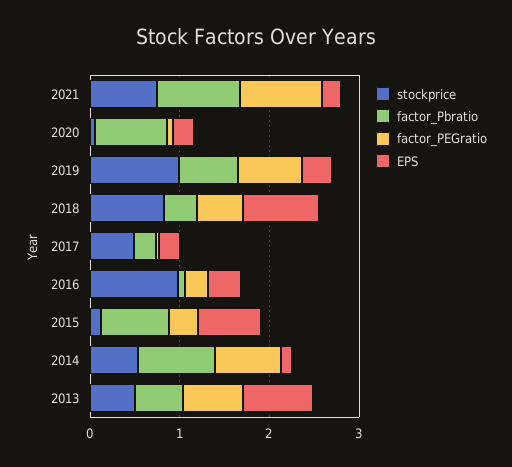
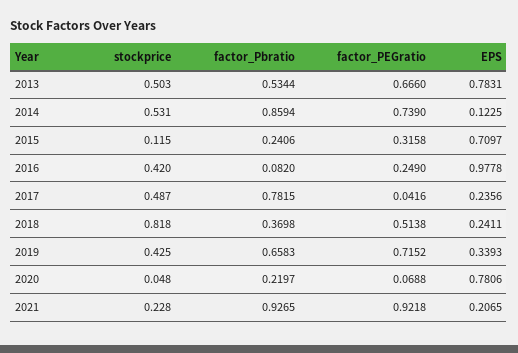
stockprice, 2021: 0.8 -> 0.228
factor_Pbratio, 2020: 0.8 -> 0.2197
EPS, 2020: 0.2 -> 0.7806
stockprice, 2019: 1 -> 0.425
EPS, 2018: 0.8 -> 0.2411
factor_Pbratio, 2017: 0.2 -> 0.7815
stockprice, 2016: 1 -> 0.42
EPS, 2016: 0.4 -> 0.9778
factor_Pbratio, 2015: 0.8 -> 0.2406

